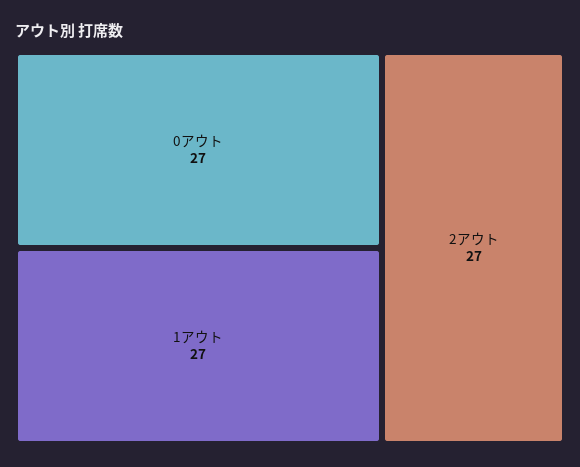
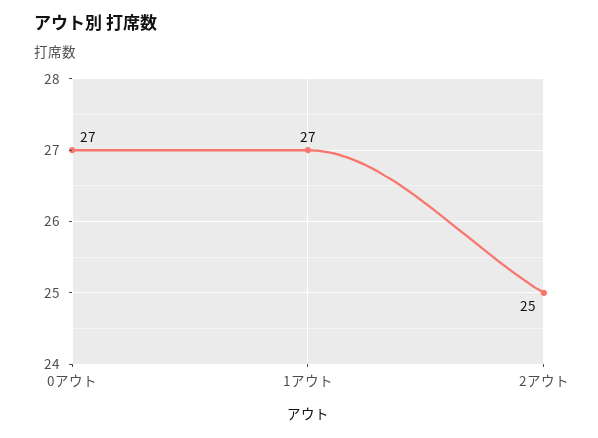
2アウト: 27 -> 25

